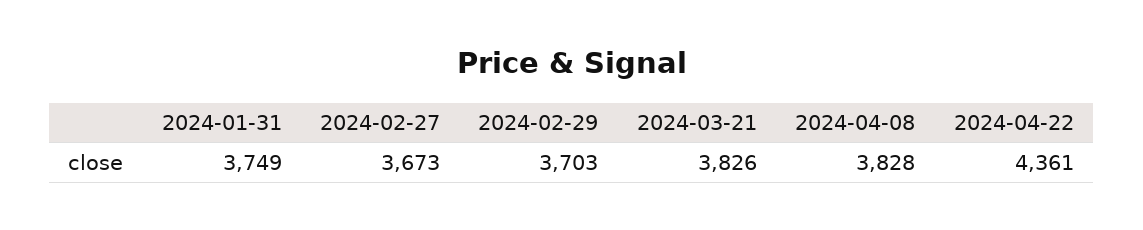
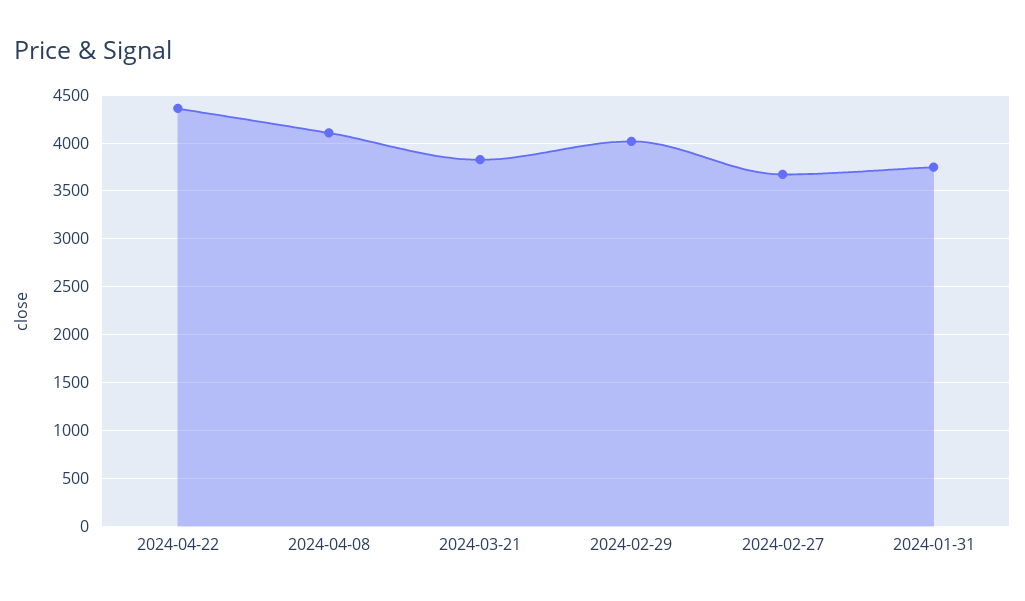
2024-02-29: 3703 -> 4000
2024-04-08: 3828 -> 4100

